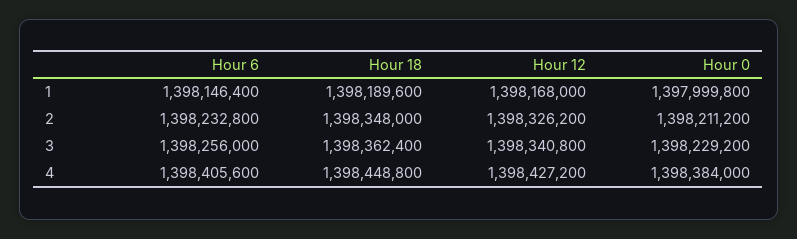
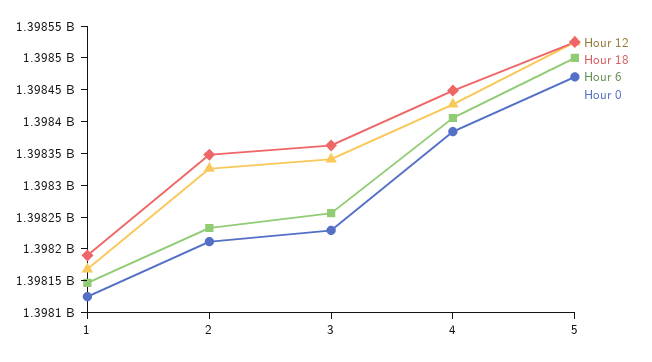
Hour 0, 1: 1397999800 -> 1398125000
Hour 12, 5: none -> 1398525000
Hour 18, 5: none -> 1398525000
Hour 6, 5: none -> 1398500000
Hour 0, 5: none -> 1398475000

